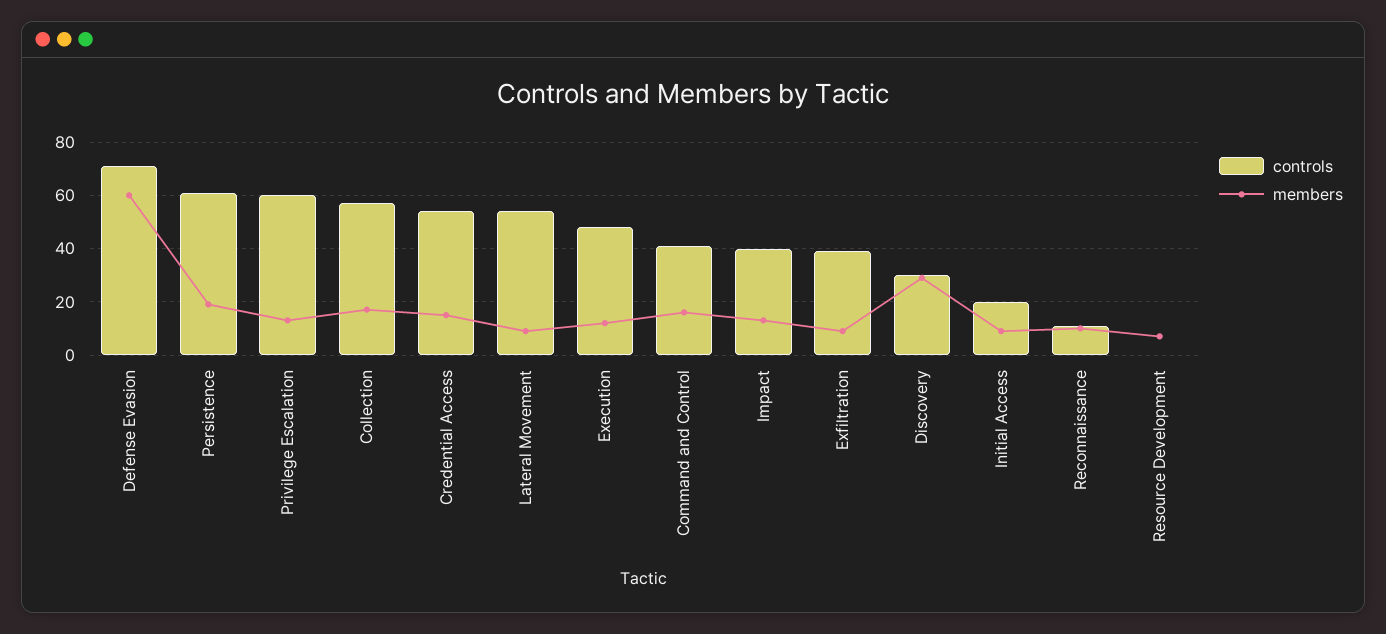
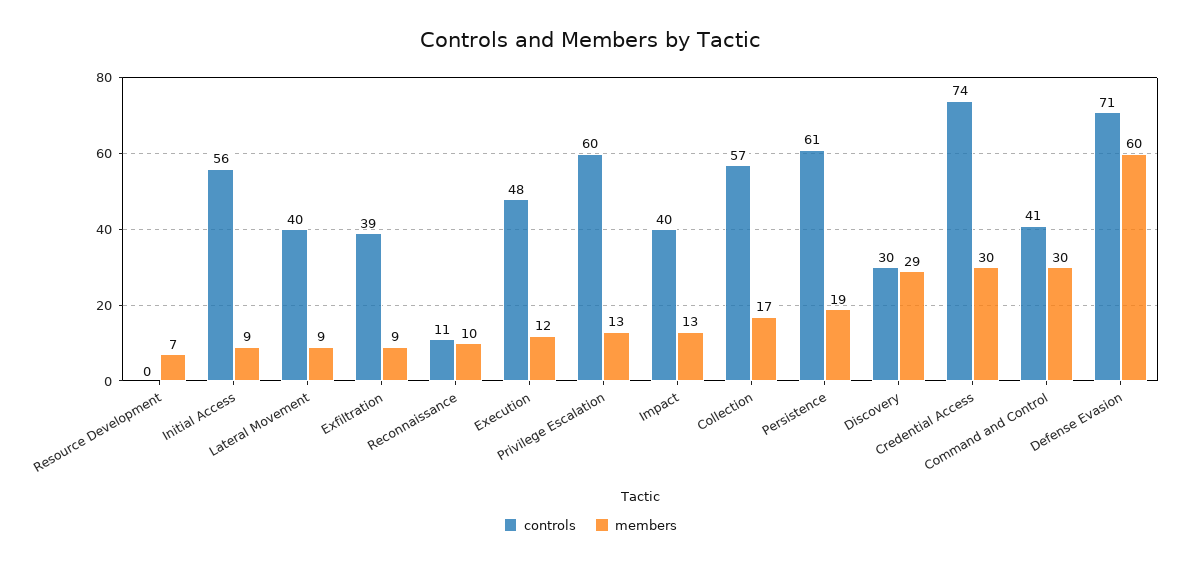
controls, Credential Access: 55 -> 74
members, Credential Access: 15 -> 30
controls, Lateral Movement: 55 -> 40
members, Command and Control: 15 -> 30
controls, Initial Access: 20 -> 56

